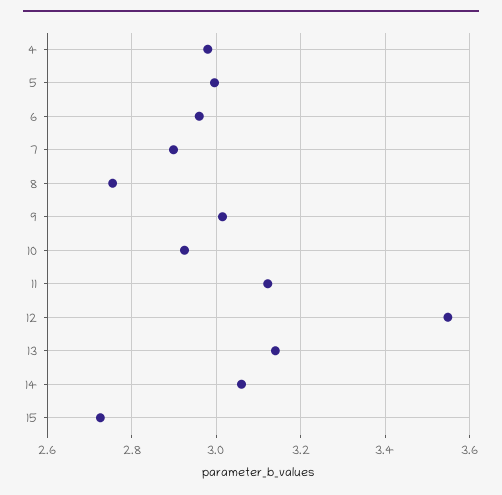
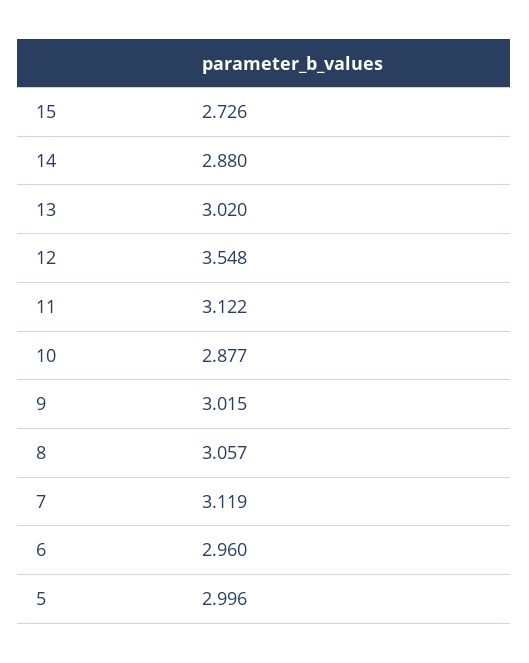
4: 2.98 -> none
7: 2.9 -> 3.119
8: 2.76 -> 3.057
10: 2.92 -> 2.877
13: 3.14 -> 3.02
14: 3.06 -> 2.88

